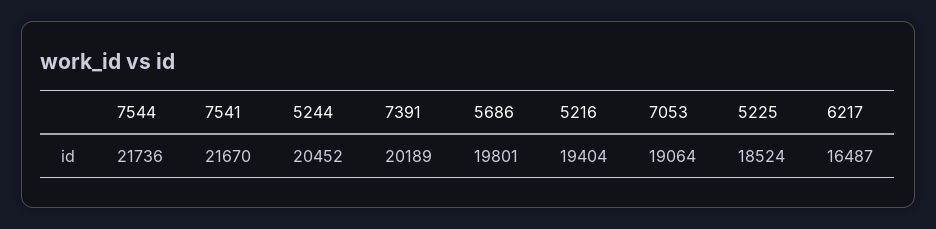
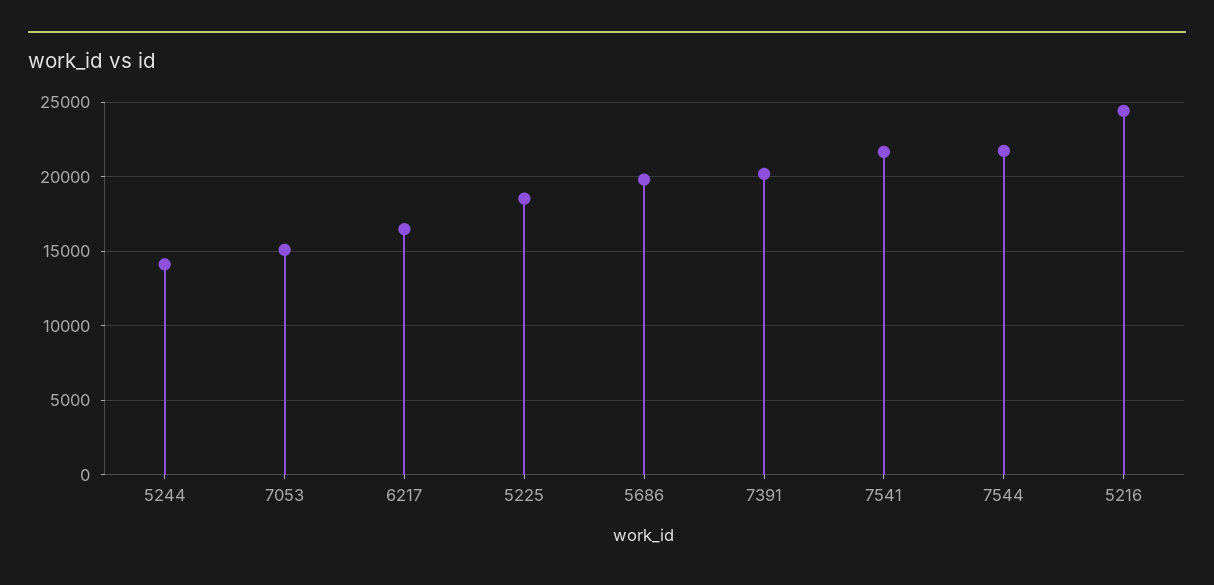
5244: 20452 -> 14000
5216: 19404 -> 24500
7053: 19064 -> 15000

